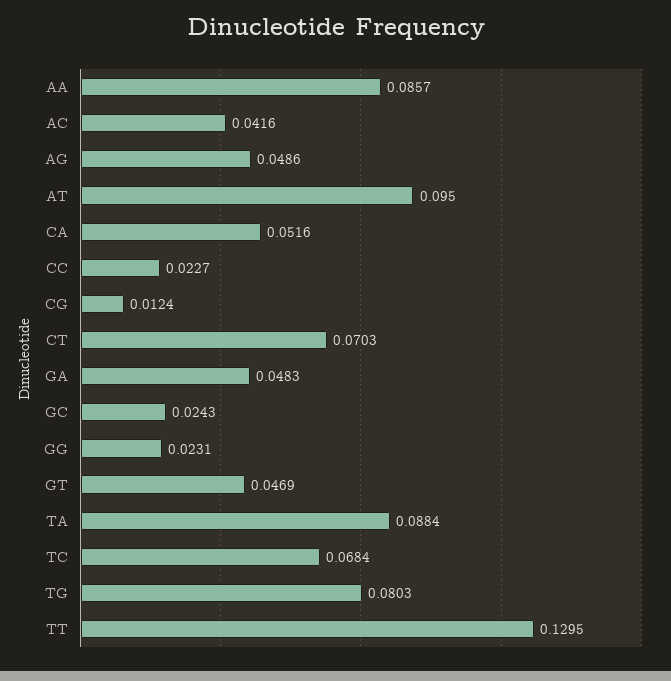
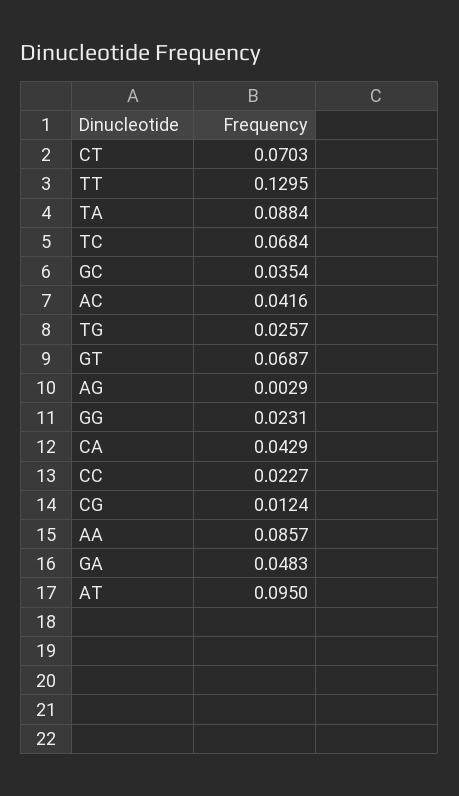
AG: 0.0486 -> 0.0029
CA: 0.0516 -> 0.0429
GC: 0.0243 -> 0.0354
GT: 0.0469 -> 0.0687
TG: 0.0803 -> 0.0257

